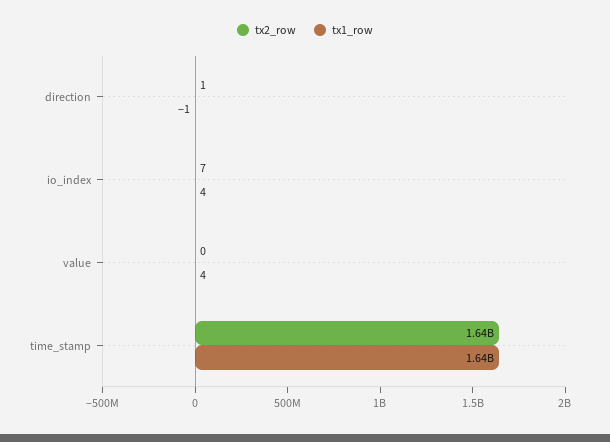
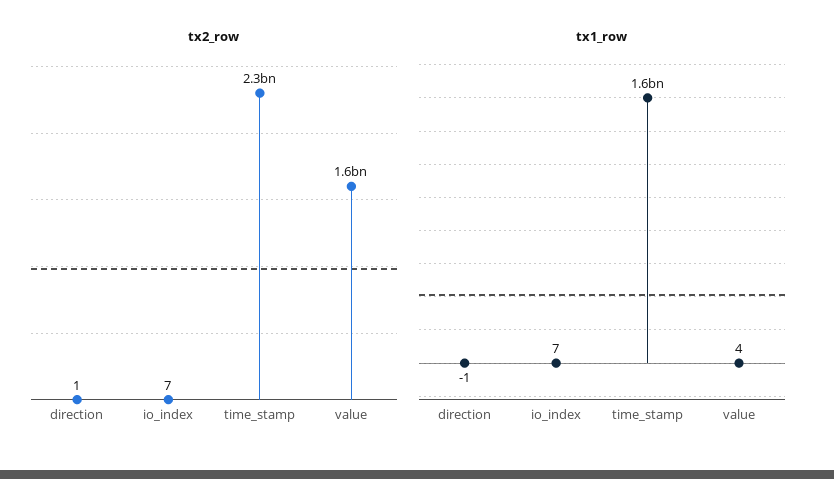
tx1_row, io_index: 4 -> 7
tx2_row, value: 0 -> 1600000000
tx2_row, time_stamp: 1640000000 -> 2300000000

